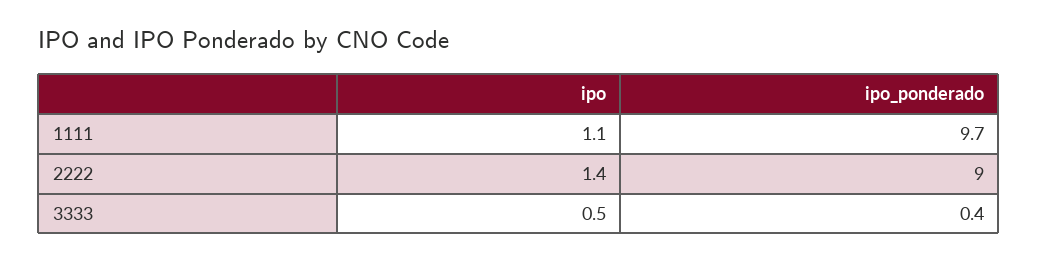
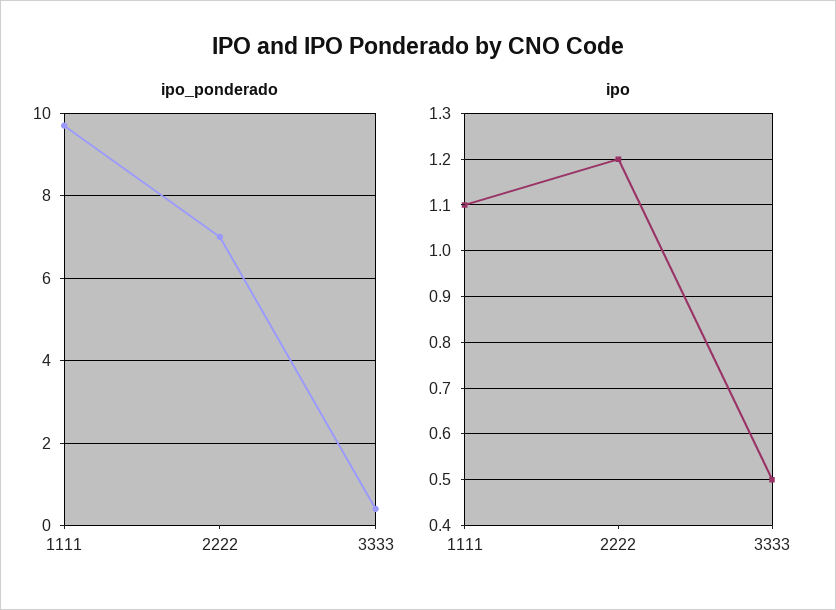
ipo, 2222: 1.4 -> 1.2
ipo_ponderado, 2222: 9 -> 7

